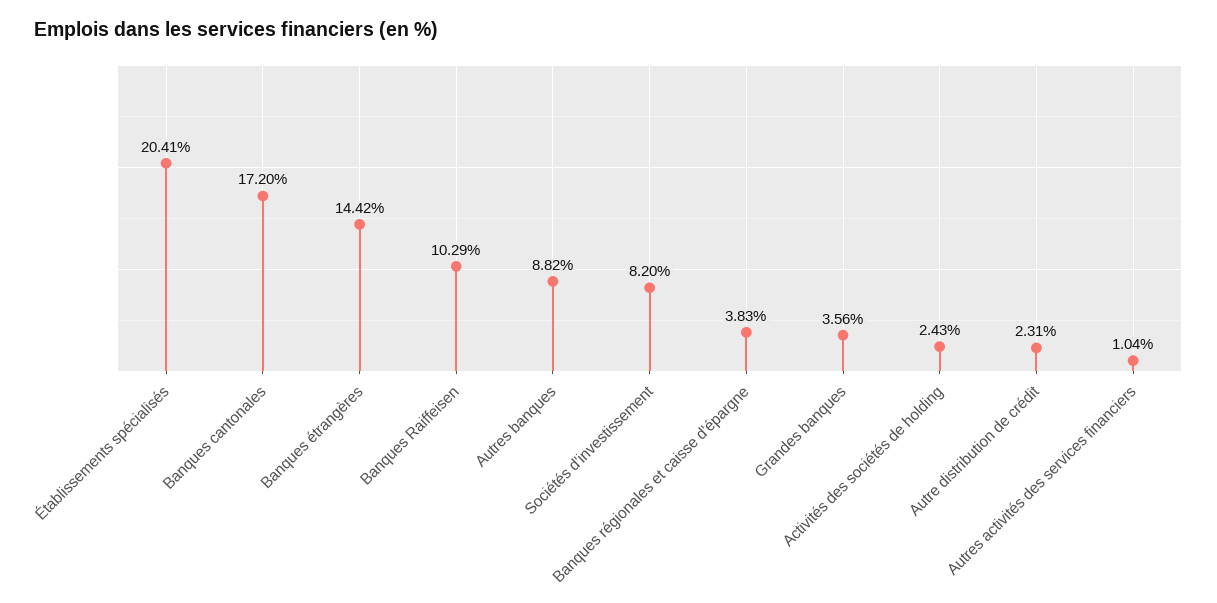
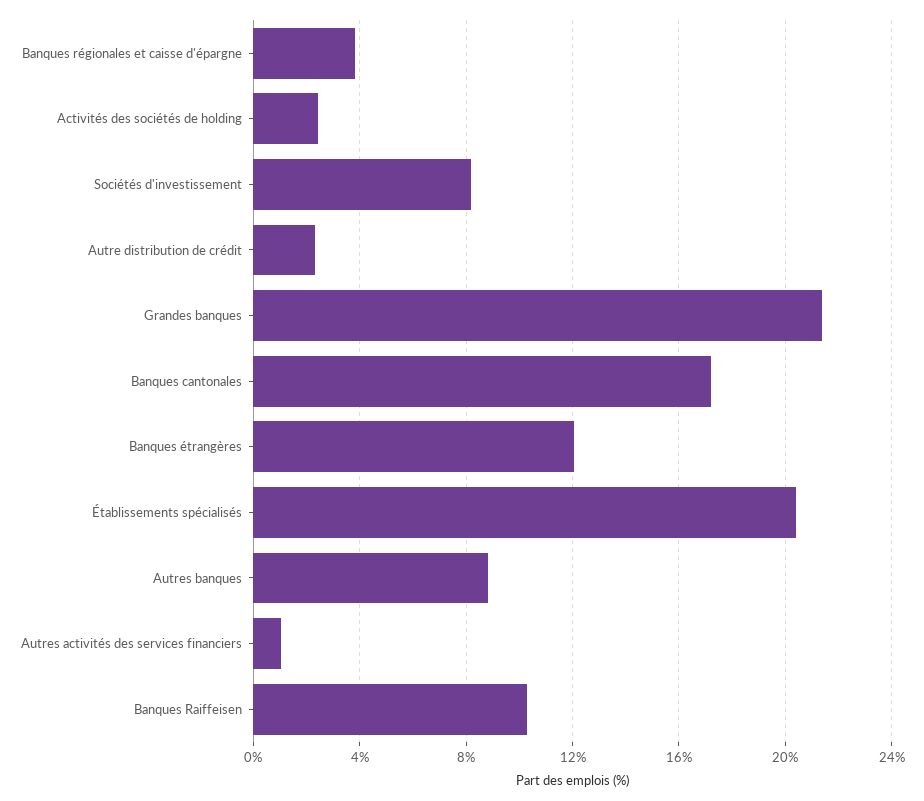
Banques étrangères: 14.42 -> 12
Grandes banques: 3.56 -> 21.5

